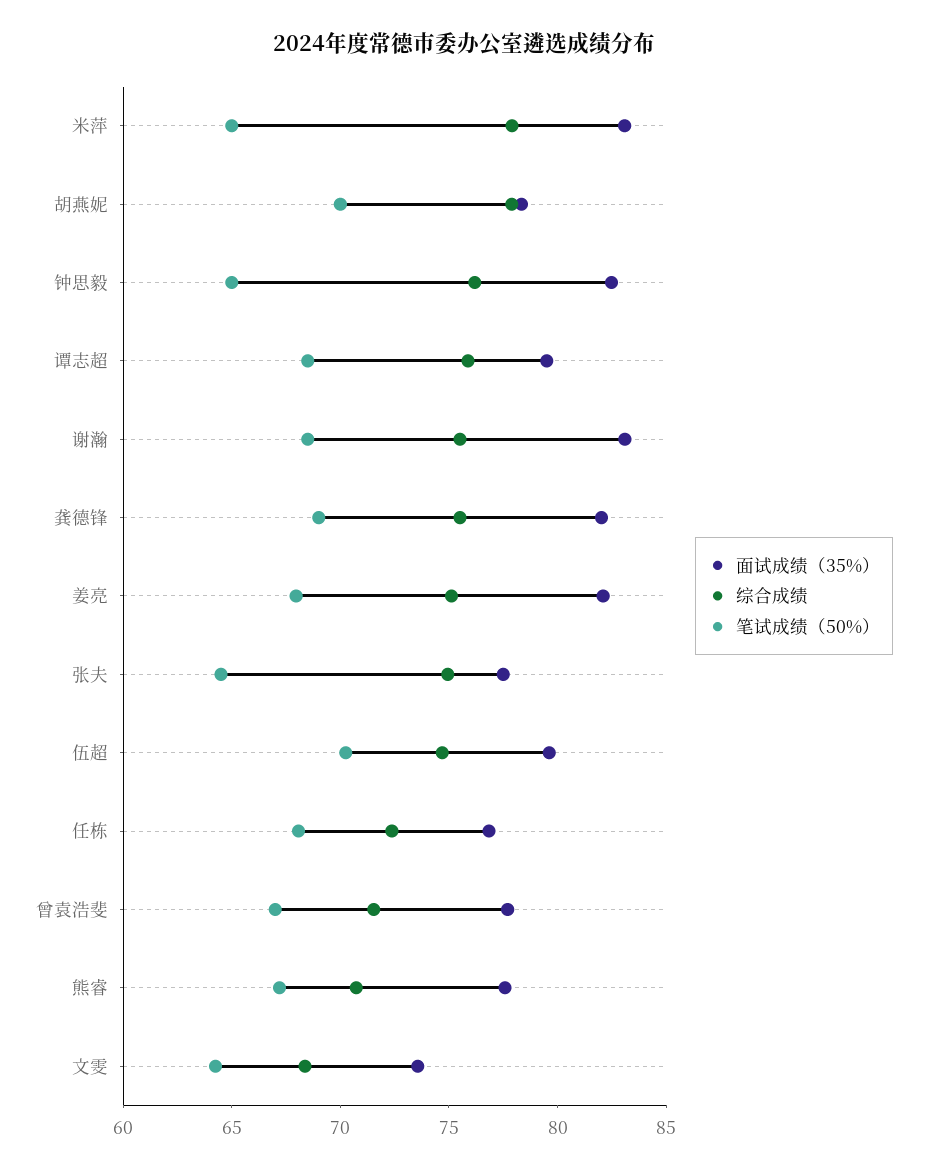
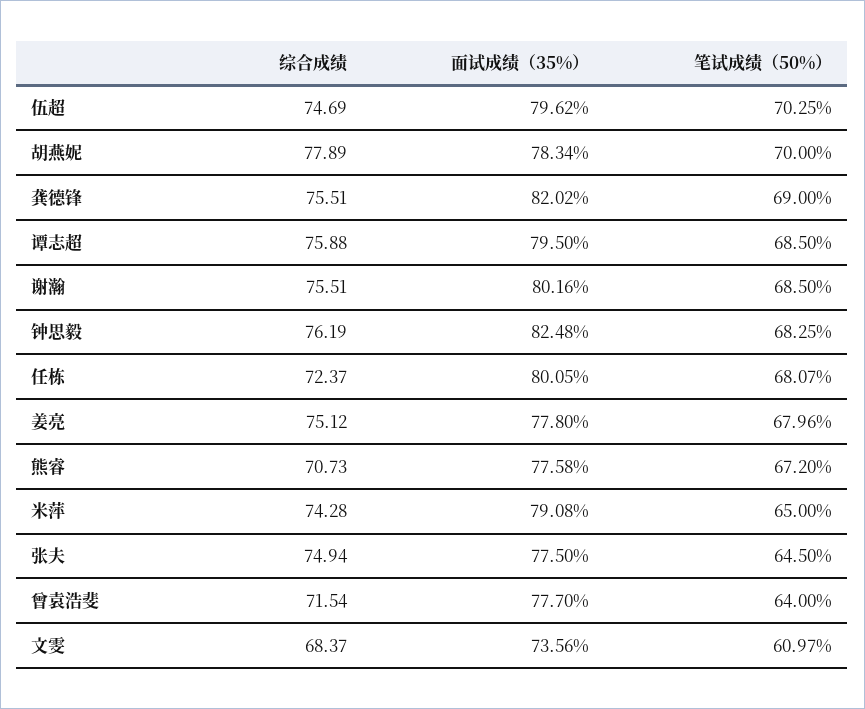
面试成绩（35%）, 米萍: 83 -> 79.08
综合成绩, 米萍: 78 -> 74.28
笔试成绩（50%）, 钟思毅: 65 -> 68.25
面试成绩（35%）, 谢瀚: 83 -> 80.16
面试成绩（35%）, 姜亮: 82 -> 77.8
面试成绩（35%）, 任栋: 77 -> 80.05
笔试成绩（50%）, 曾袁浩斐: 67 -> 64
笔试成绩（50%）, 文雯: 64 -> 60.97

